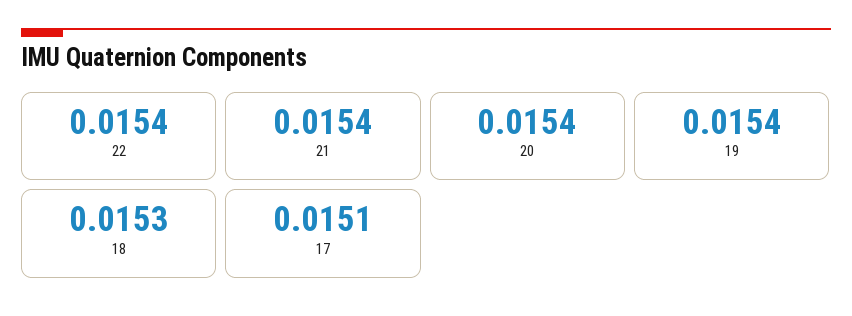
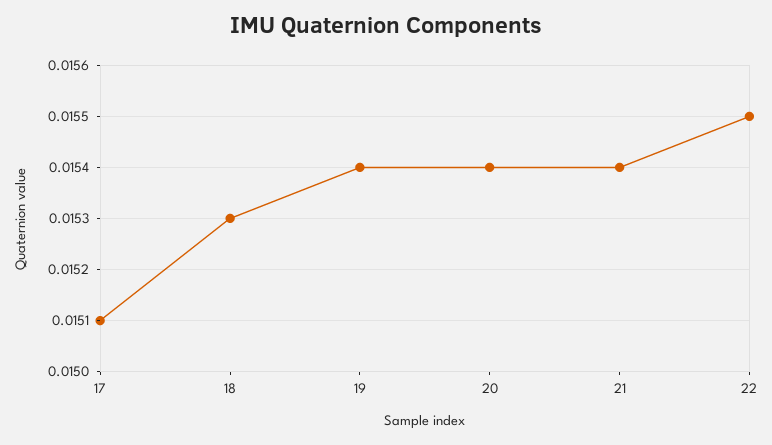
22: 0.0154 -> 0.0155

